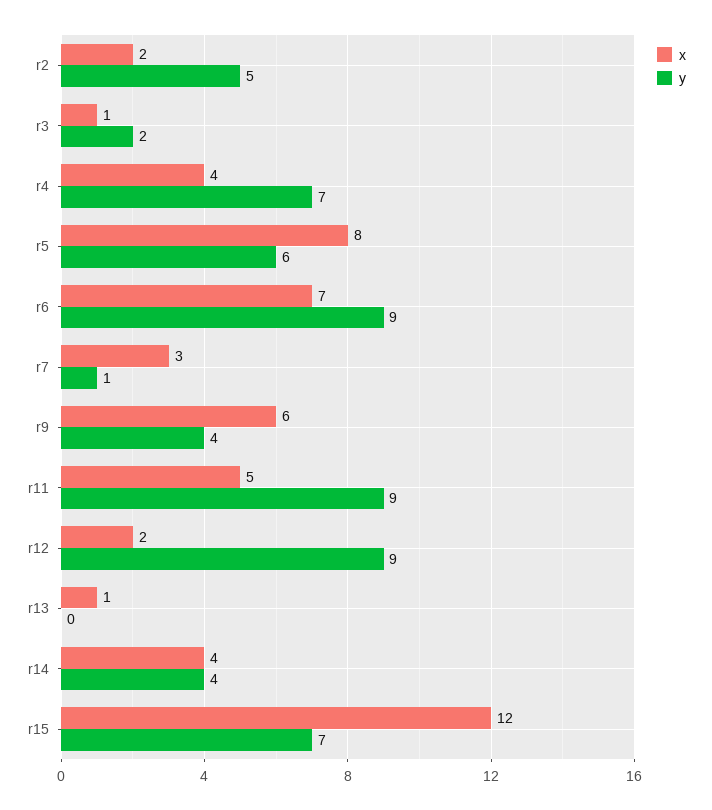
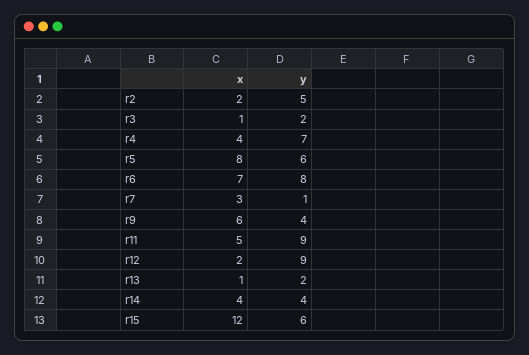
y, r6: 9 -> 8
y, r13: 0 -> 2
y, r15: 7 -> 6

